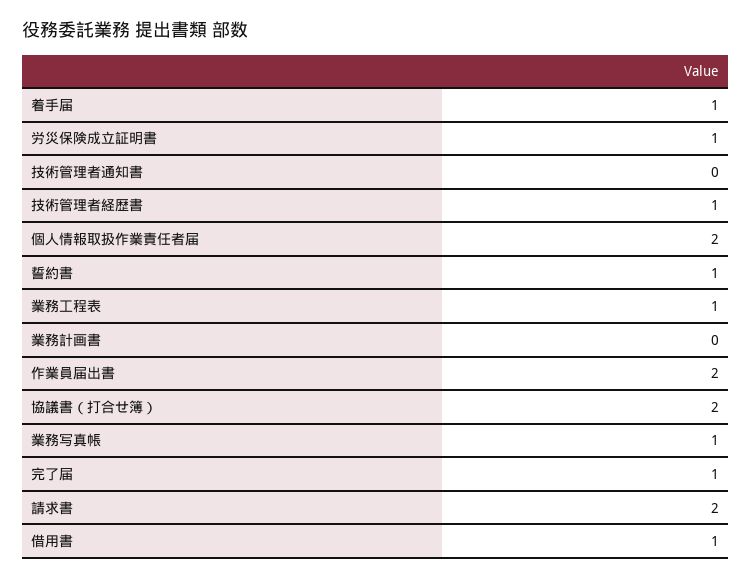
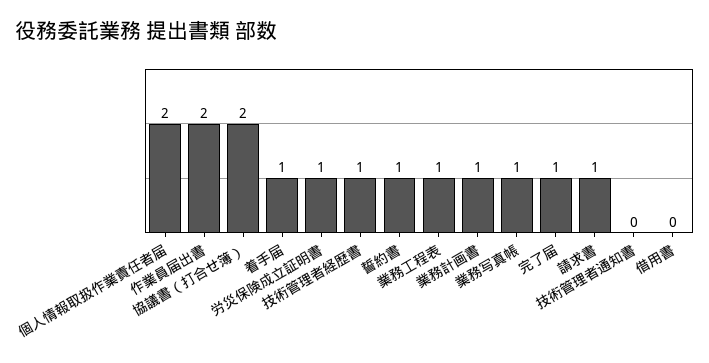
業務計画書: 0 -> 1
請求書: 2 -> 1
借用書: 1 -> 0

